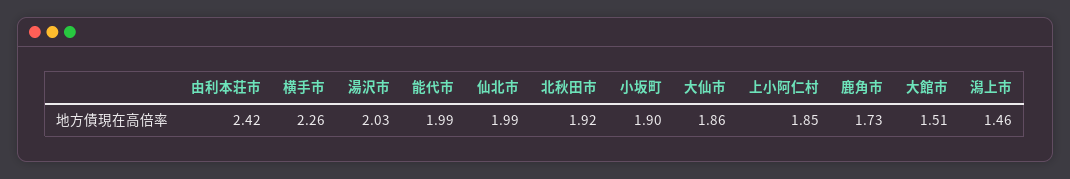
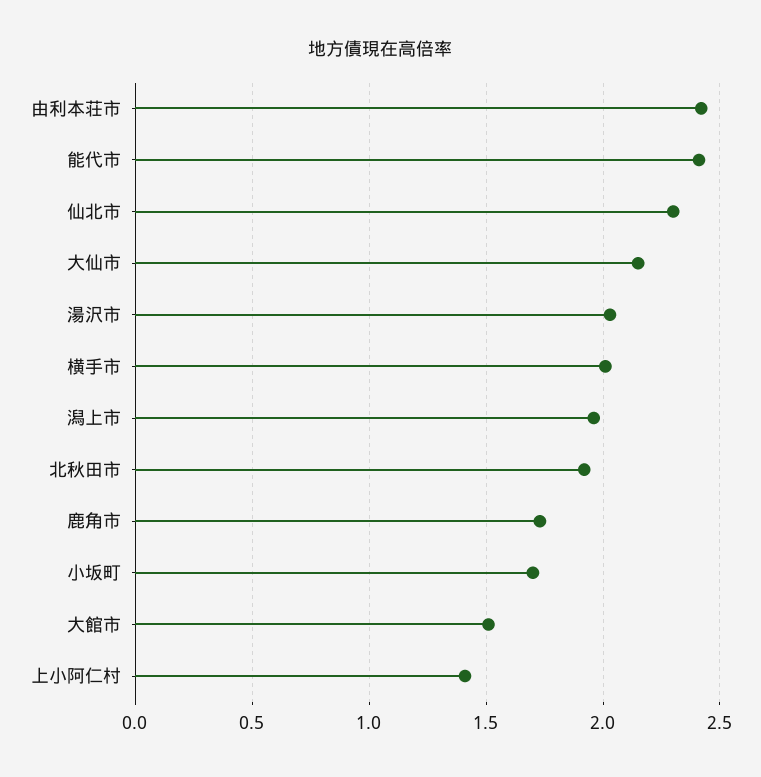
横手市: 2.26 -> 2
能代市: 1.99 -> 2.4
仙北市: 1.99 -> 2.3
小坂町: 1.9 -> 1.7
大仙市: 1.86 -> 2.15
上小阿仁村: 1.85 -> 1.4
潟上市: 1.46 -> 1.95

